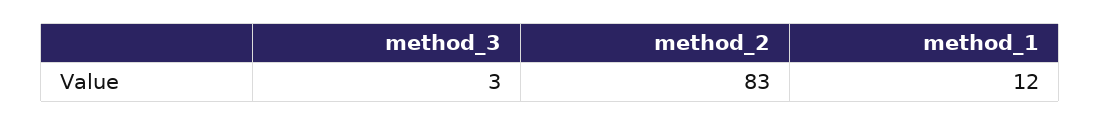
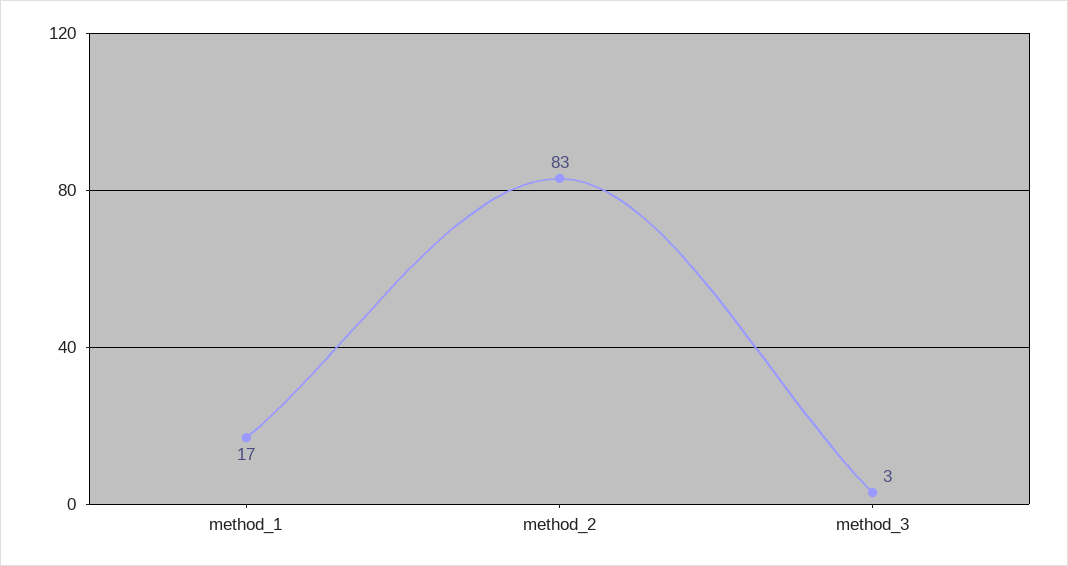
method_1: 12 -> 17

